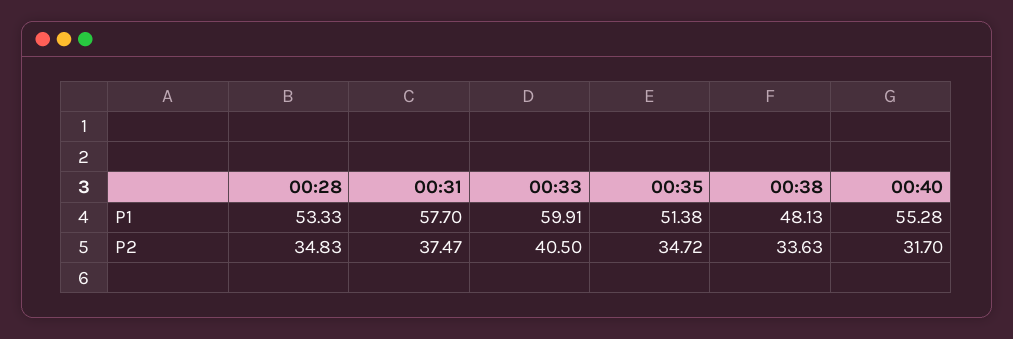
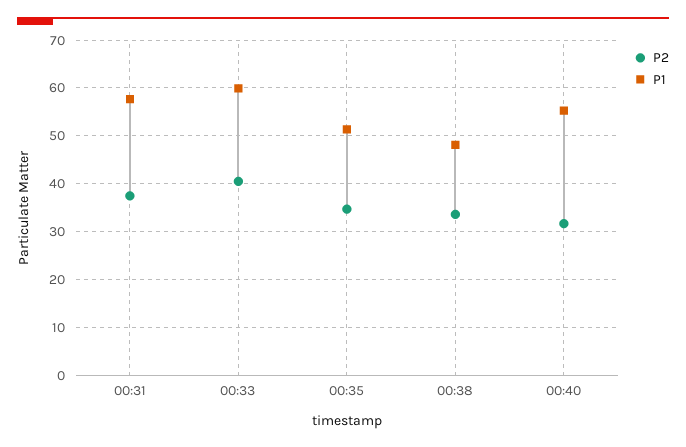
P1, 00:28: 53.33 -> none
P2, 00:28: 34.83 -> none

